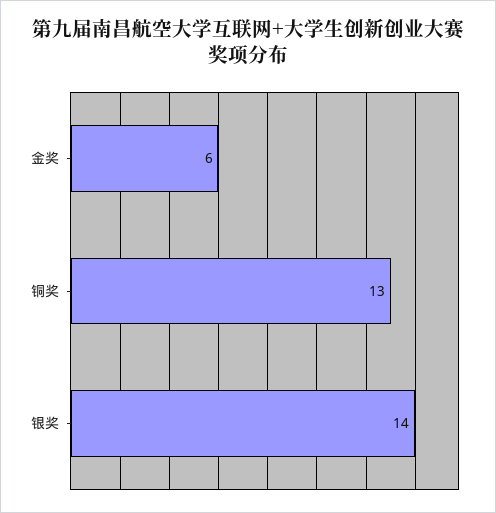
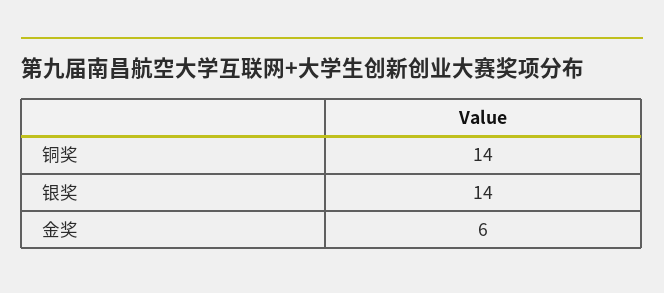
铜奖: 13 -> 14

